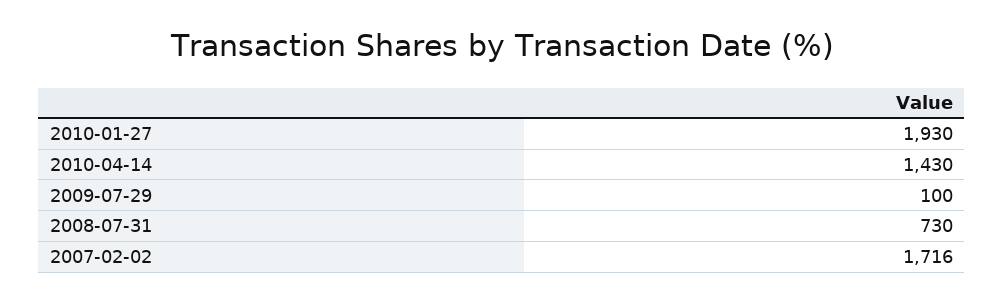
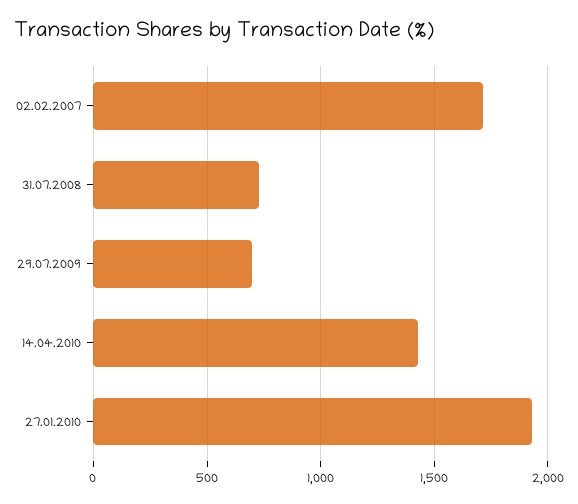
2009-07-29: 100 -> 700

